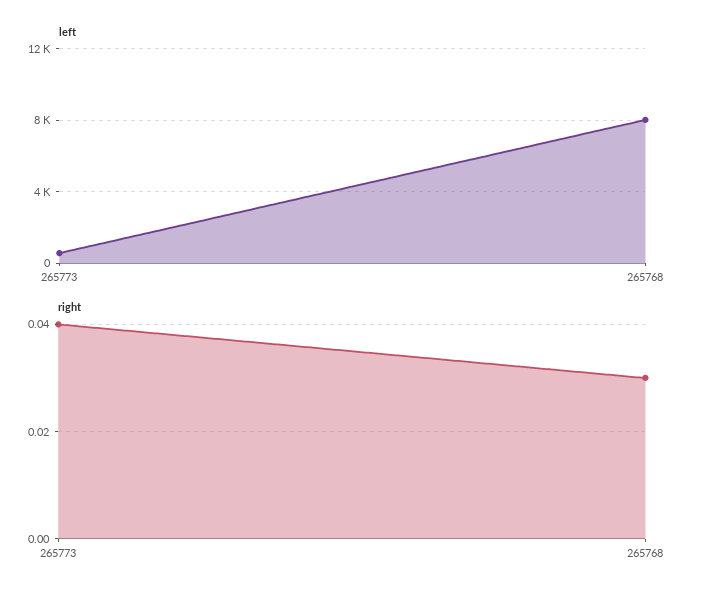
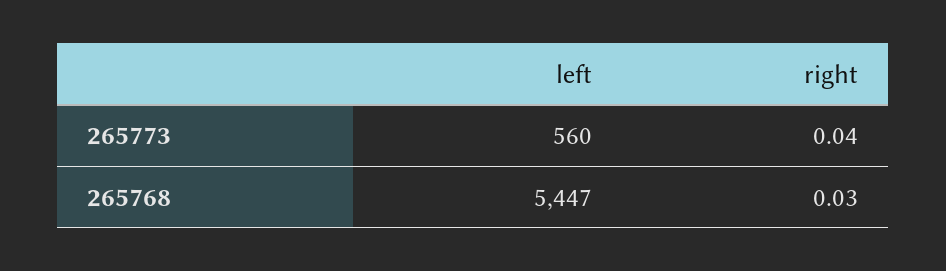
left, 265768: 8000 -> 5447

